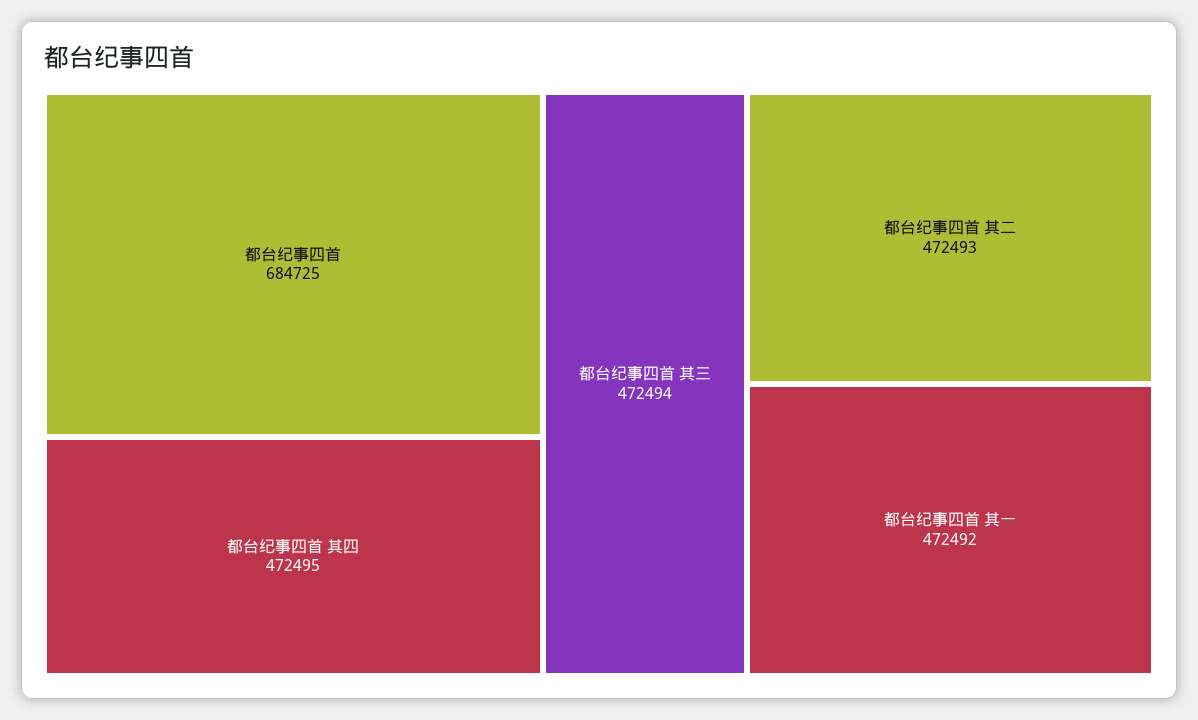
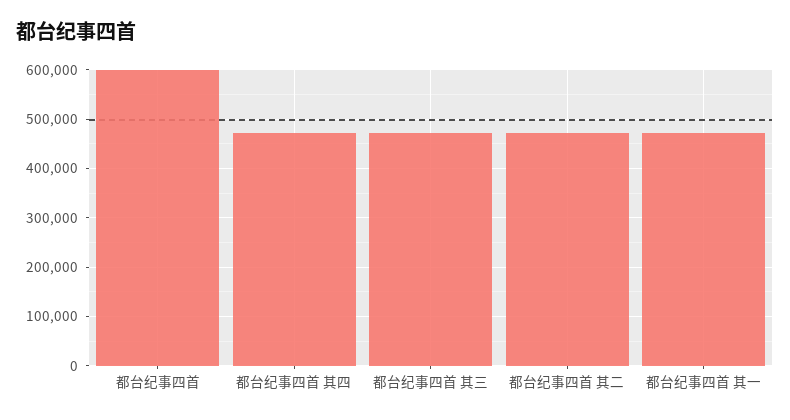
都台纪事四首: 684725 -> 600000

